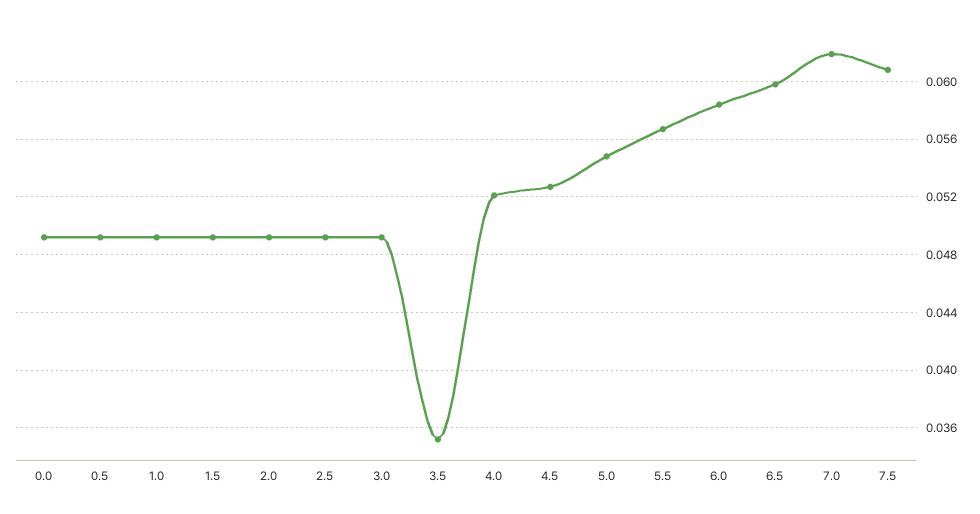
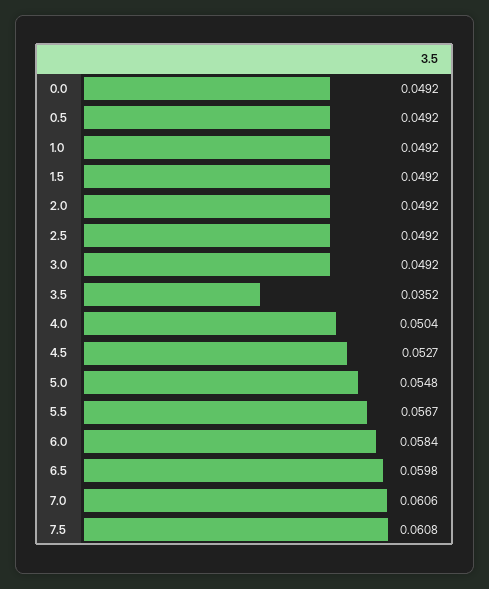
4.0: 0.052 -> 0.0504
7.0: 0.062 -> 0.0606

